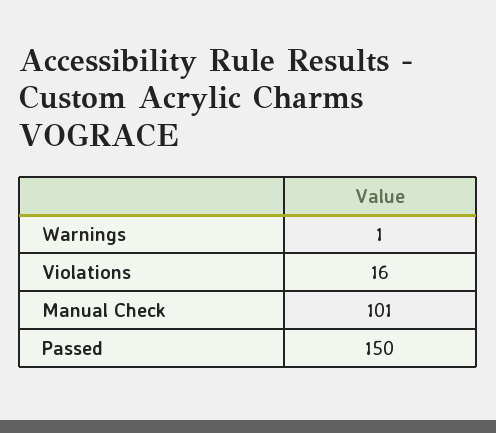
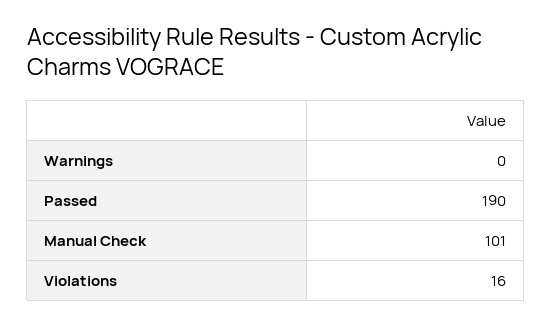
Warnings: 1 -> 0
Passed: 150 -> 190

